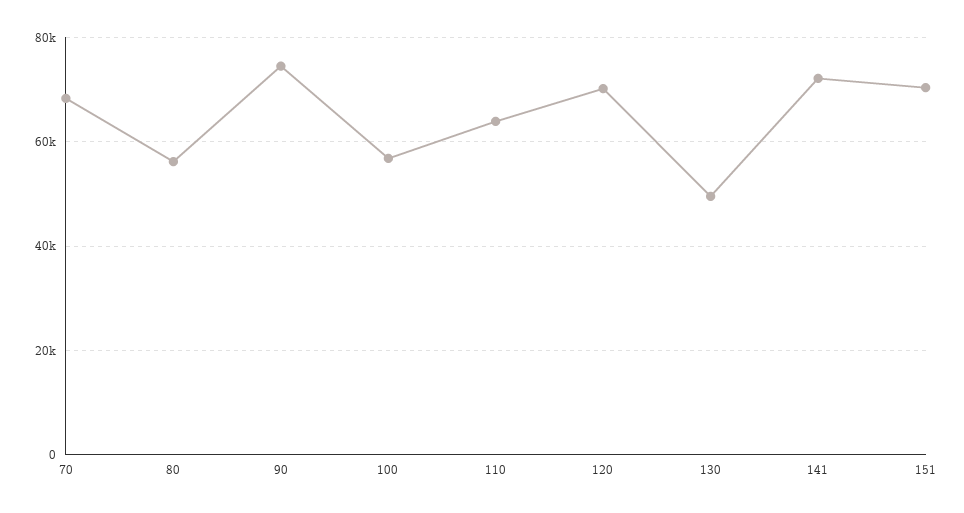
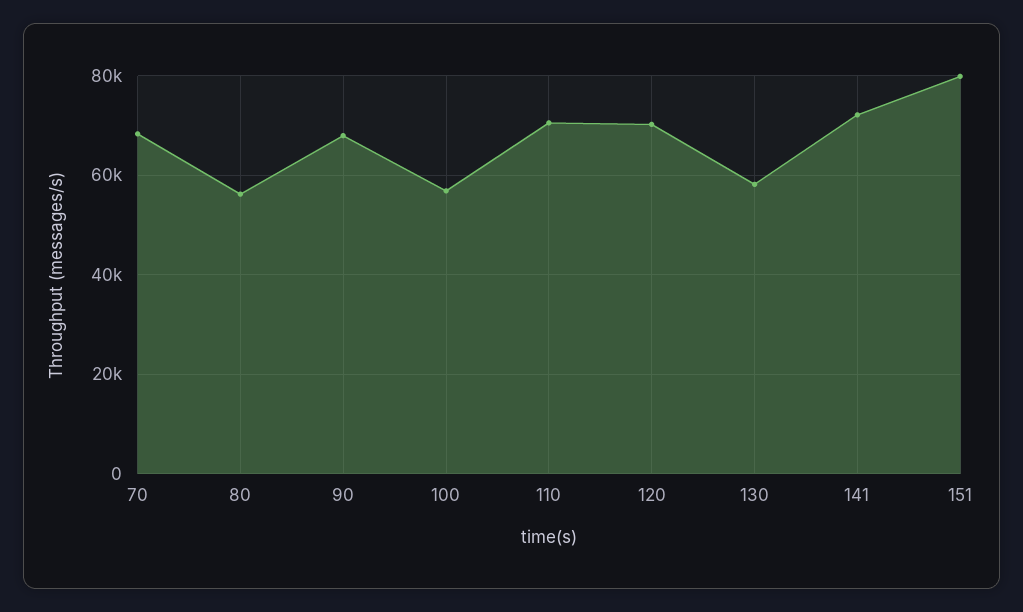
90: 74000 -> 68000
110: 64000 -> 70000
130: 50000 -> 58000
151: 70000 -> 80000

